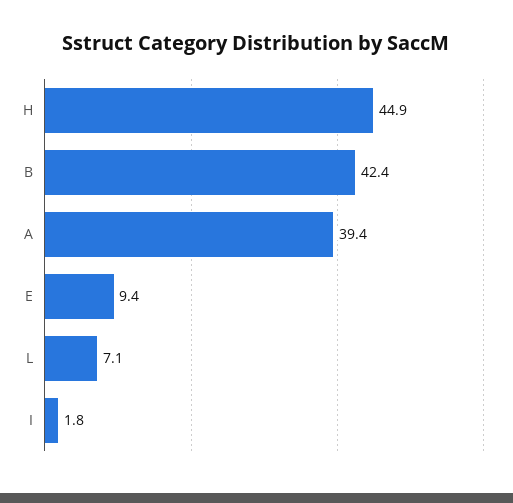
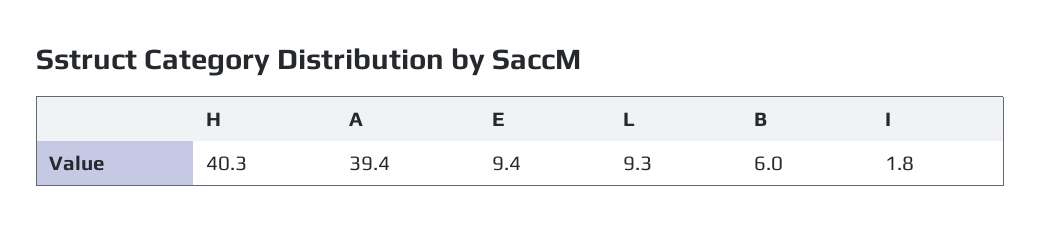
H: 44.9 -> 40.3
B: 42.4 -> 6
L: 7.1 -> 9.3

